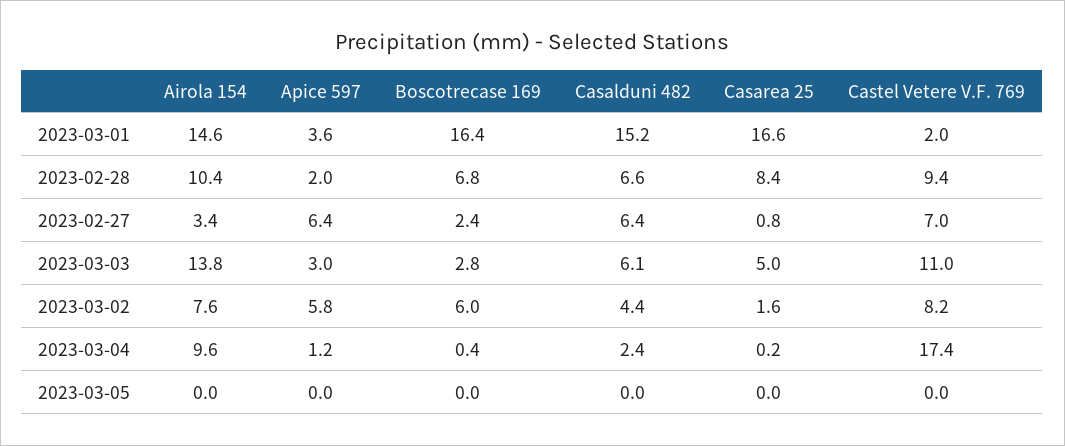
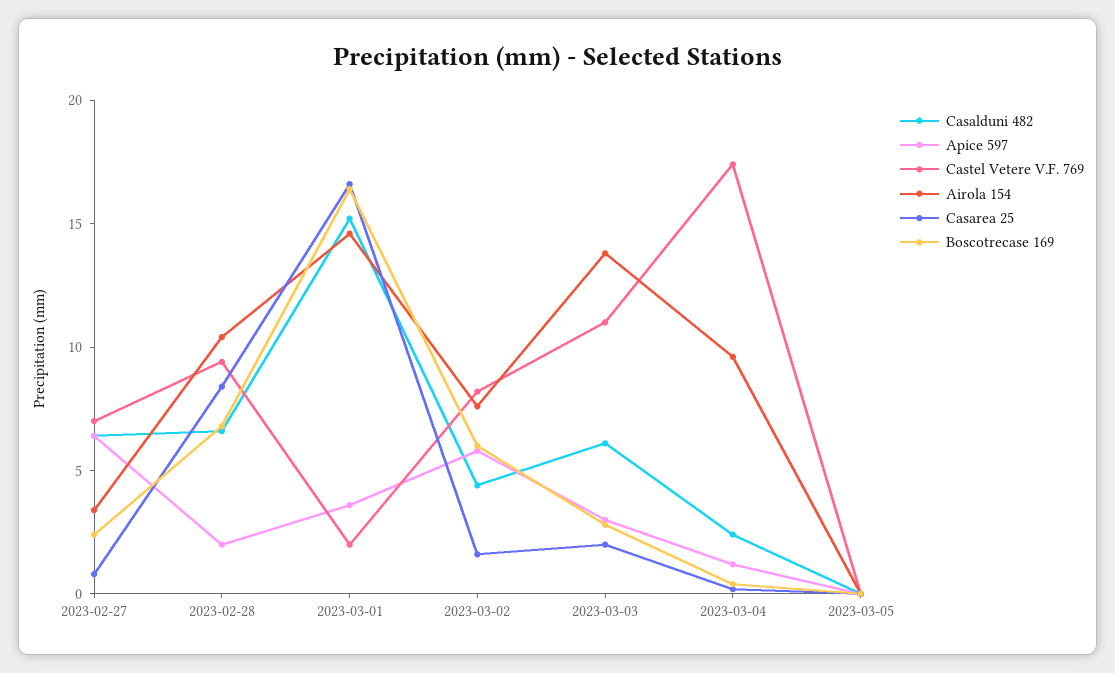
Casarea 25, 2023-03-03: 5 -> 2

